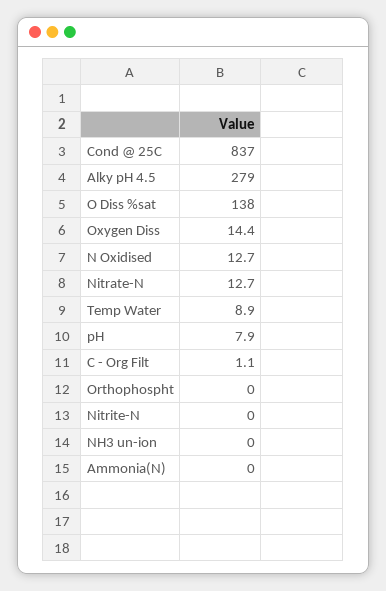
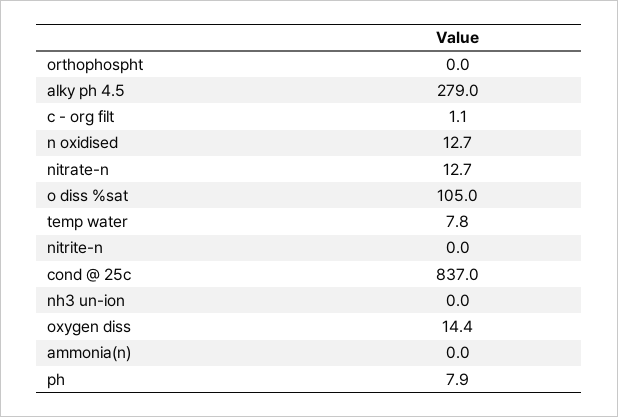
O Diss %sat: 138 -> 105
Temp Water: 8.9 -> 7.8

